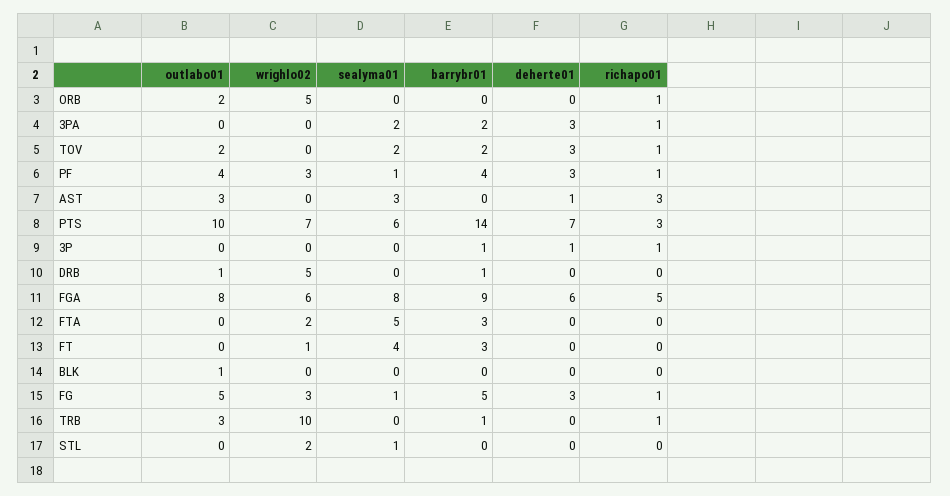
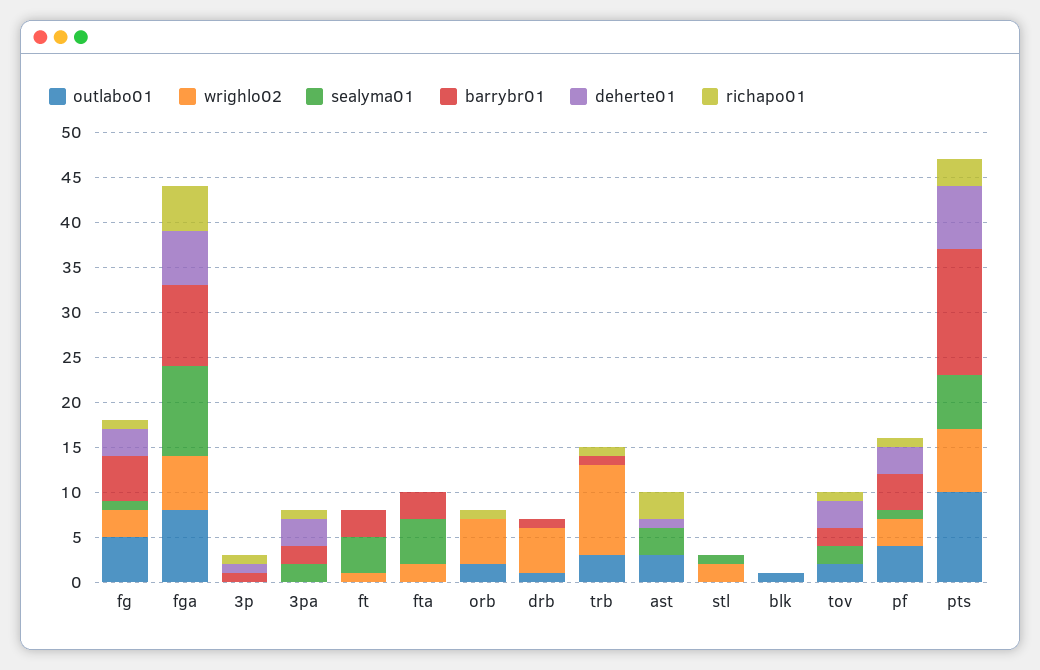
sealyma01, FGA: 8 -> 10

